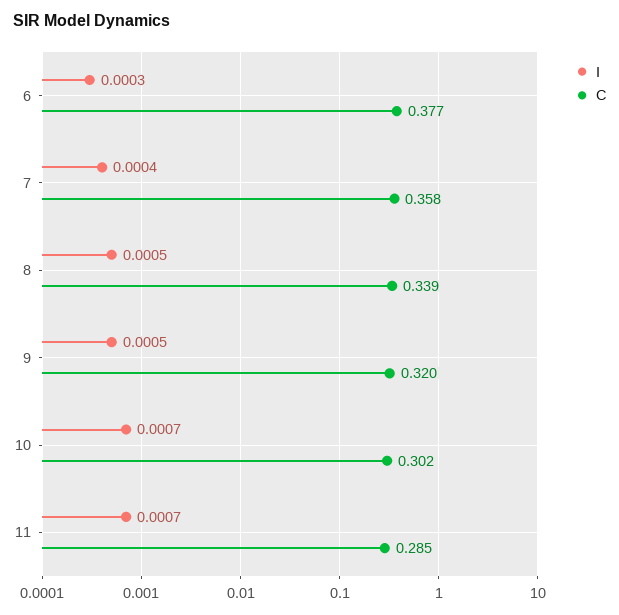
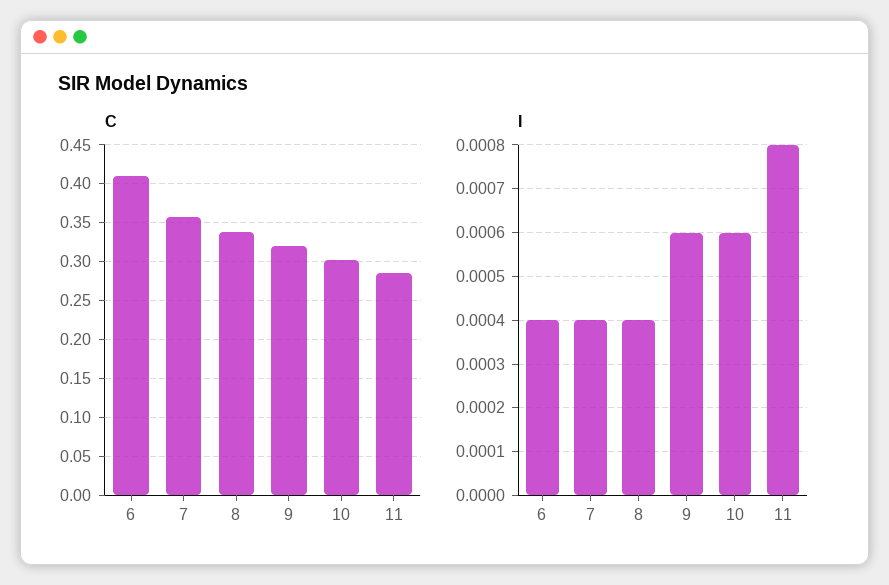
I, 6: 0.0003 -> 0.0004
C, 6: 0.377 -> 0.41
I, 8: 0.0005 -> 0.0004
I, 9: 0.0005 -> 0.0006
I, 10: 0.0007 -> 0.0006
I, 11: 0.0007 -> 0.0008

